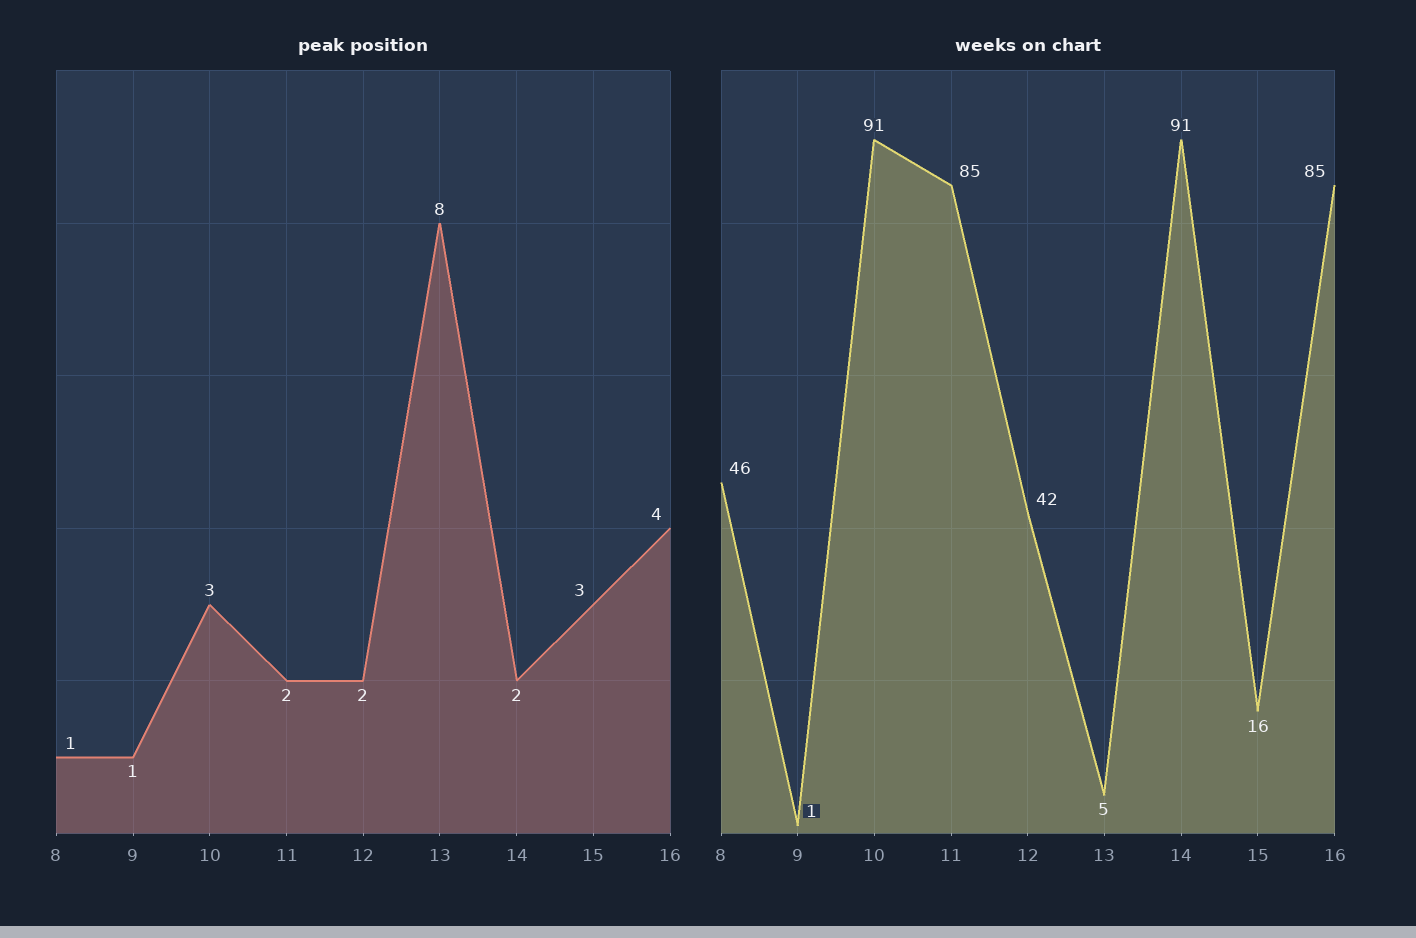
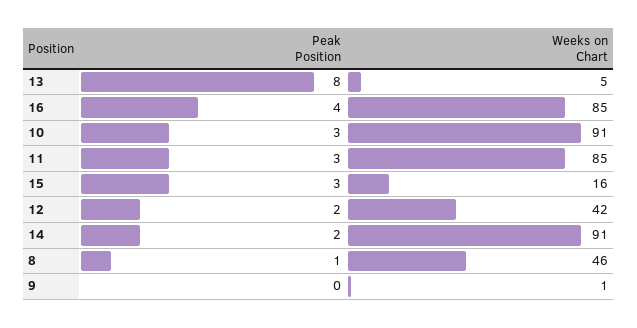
peak position, 9: 1 -> 0
peak position, 11: 2 -> 3

